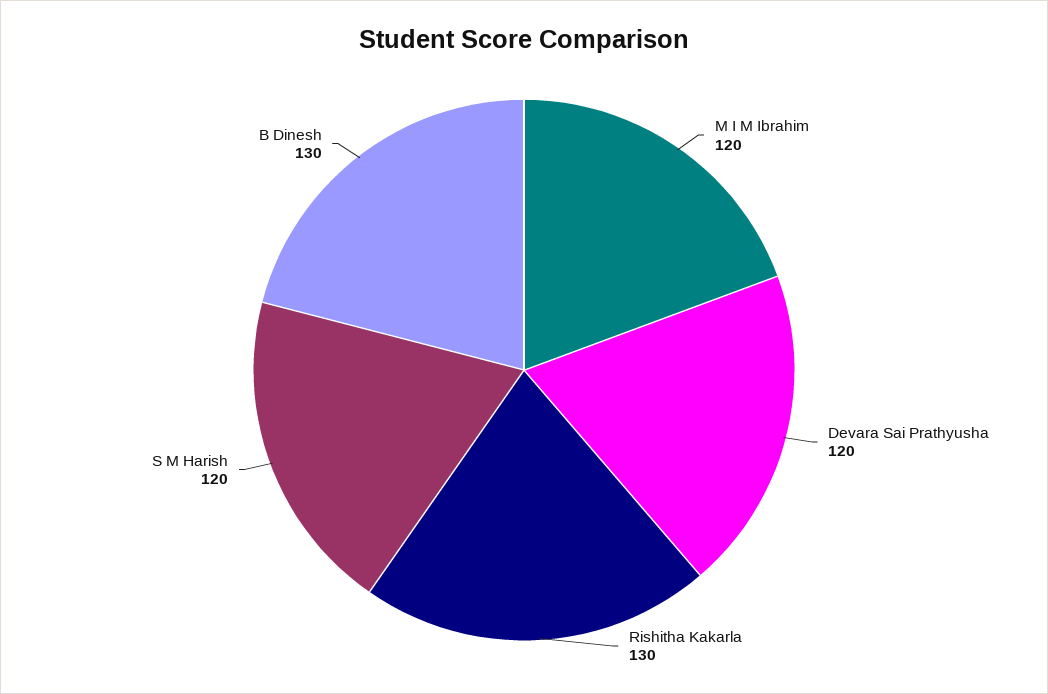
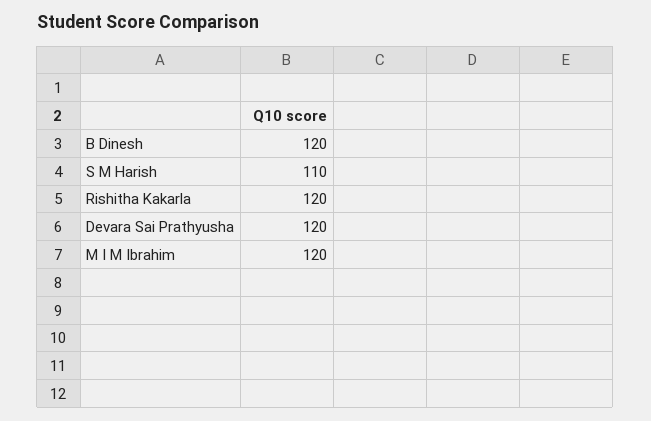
Rishitha Kakarla: 130 -> 120
S M Harish: 120 -> 110
B Dinesh: 130 -> 120

